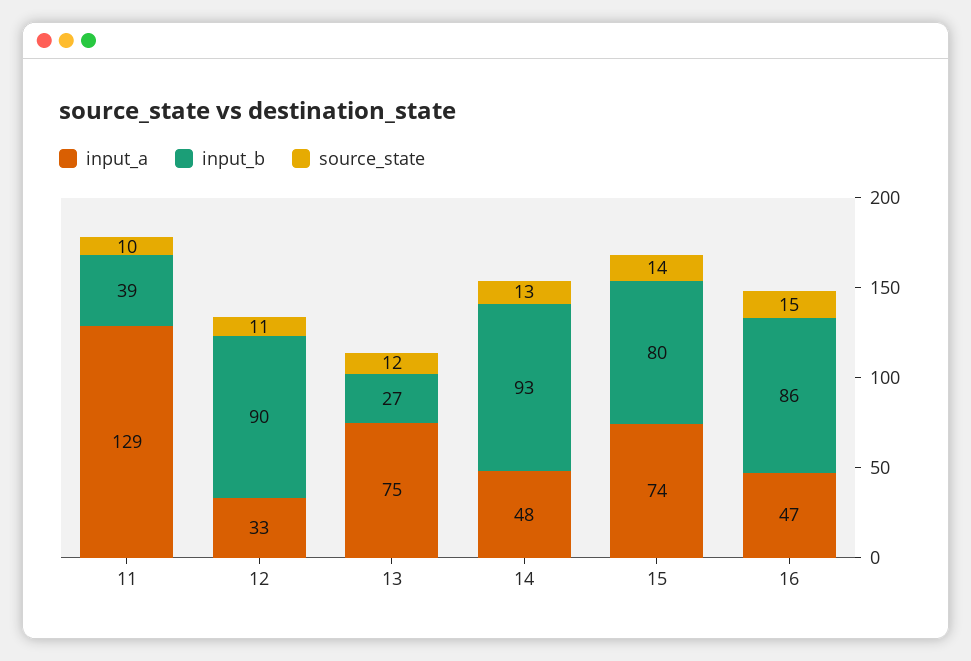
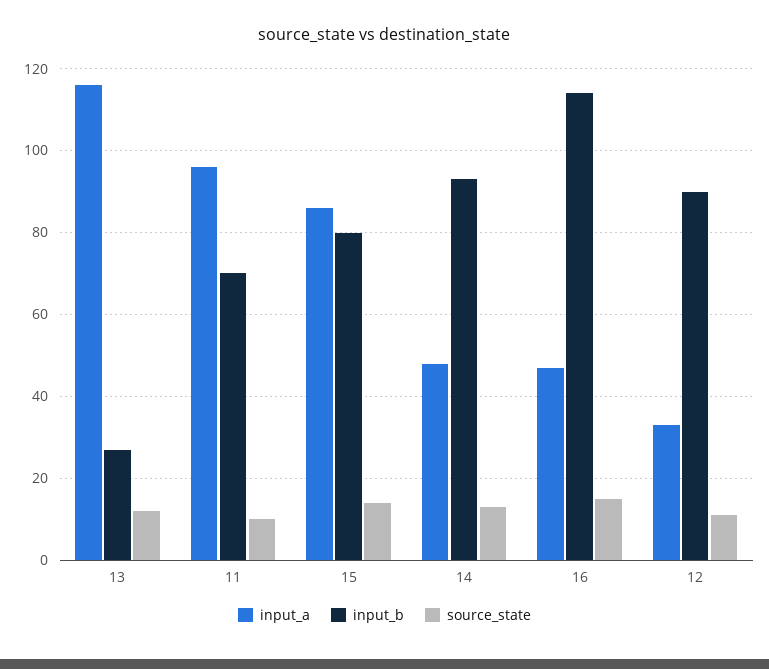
input_a, 11: 129 -> 95
input_b, 11: 39 -> 70
input_a, 13: 75 -> 115
input_a, 15: 74 -> 85
input_b, 16: 86 -> 115

